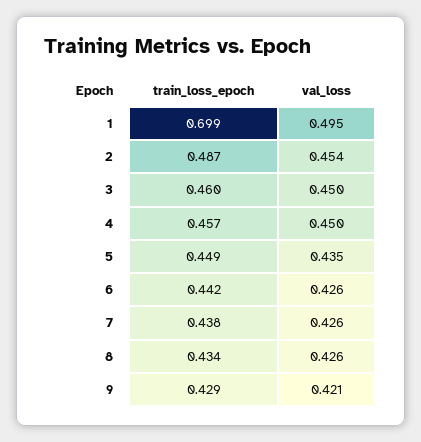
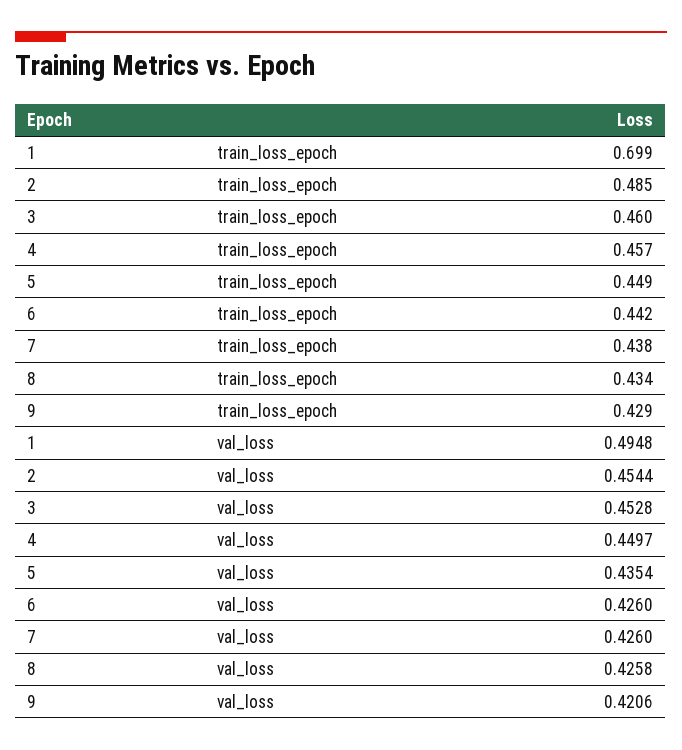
train_loss_epoch, 2: 0.487 -> 0.485
val_loss, 3: 0.45 -> 0.4528

